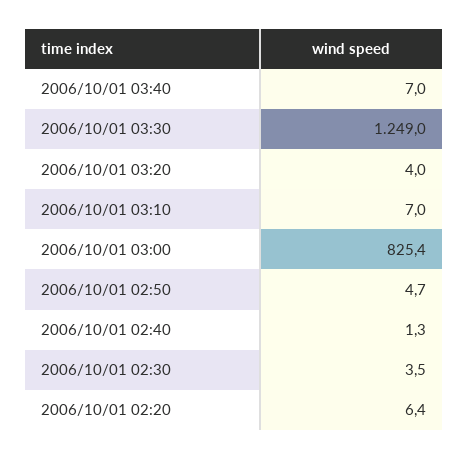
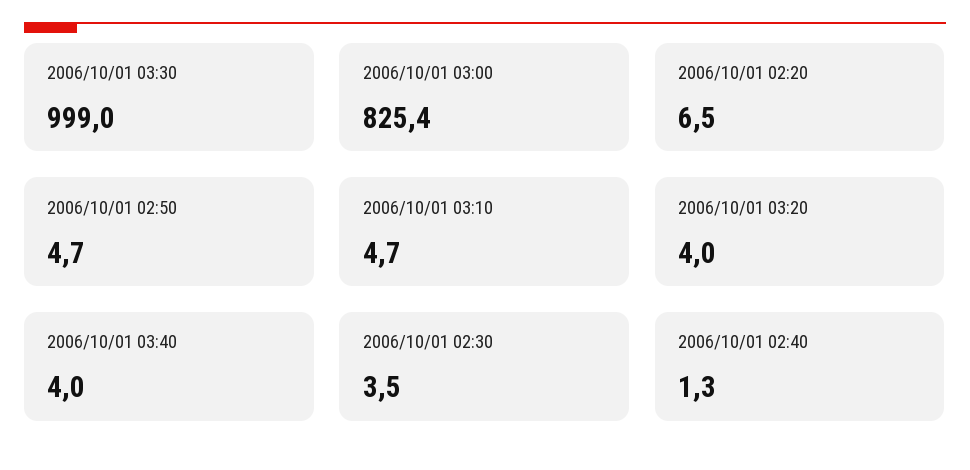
2006/10/01 03:40: 7 -> 4
2006/10/01 03:30: 1249 -> 999
2006/10/01 03:10: 7 -> 4.7
2006/10/01 02:20: 6.4 -> 6.5

